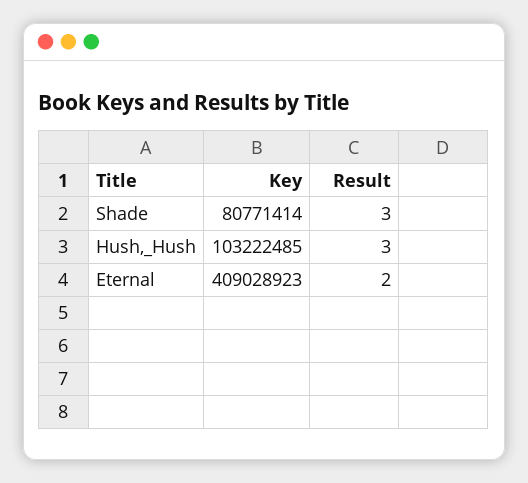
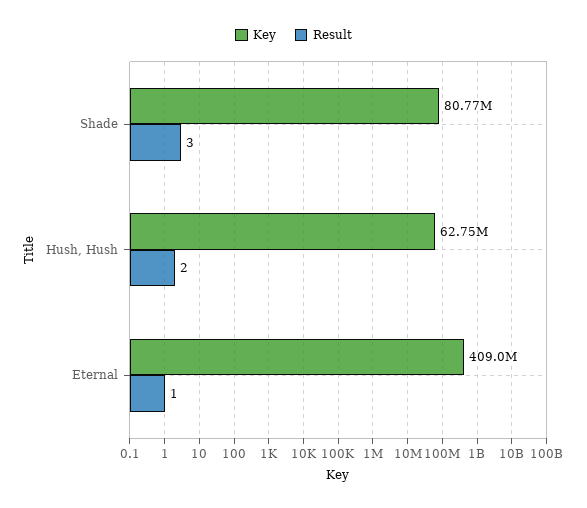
Key, Hush,_Hush: 103222485 -> 62750000
Result, Hush,_Hush: 3 -> 2
Result, Eternal: 2 -> 1

